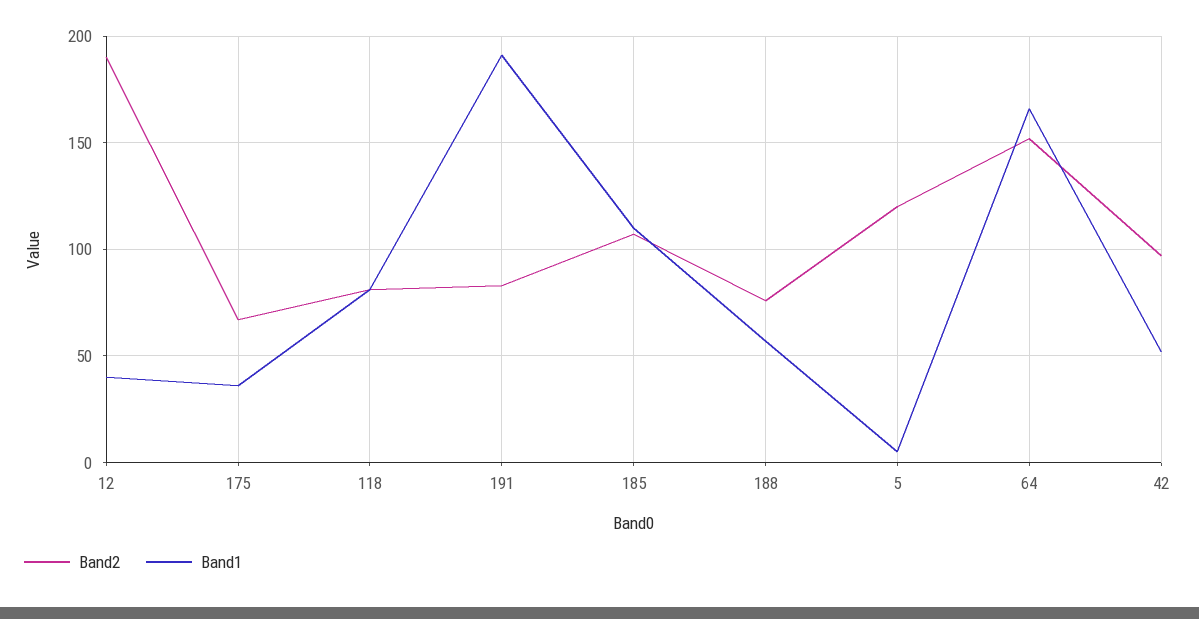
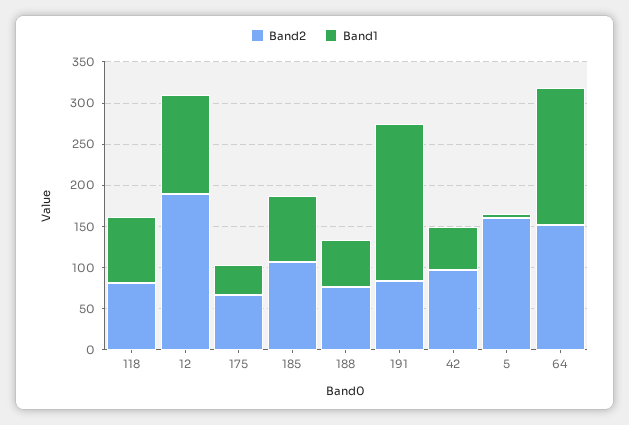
Band1, 12: 40 -> 120
Band1, 185: 110 -> 80
Band2, 5: 120 -> 160

